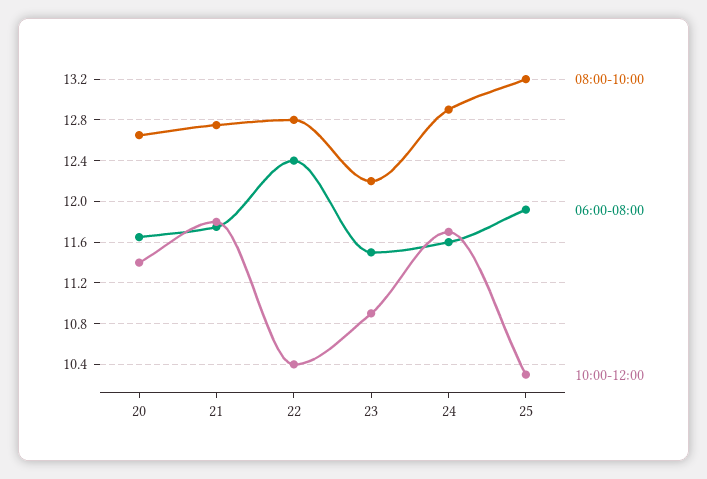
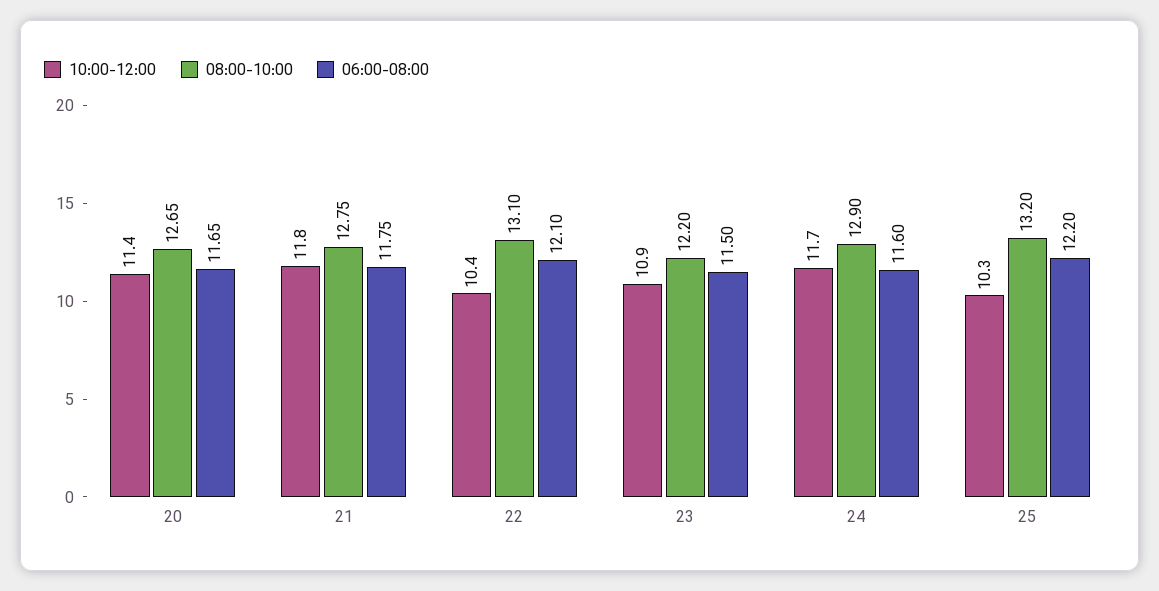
08:00-10:00, 22: 12.8 -> 13.1
06:00-08:00, 22: 12.4 -> 12.1
06:00-08:00, 25: 11.9 -> 12.2

